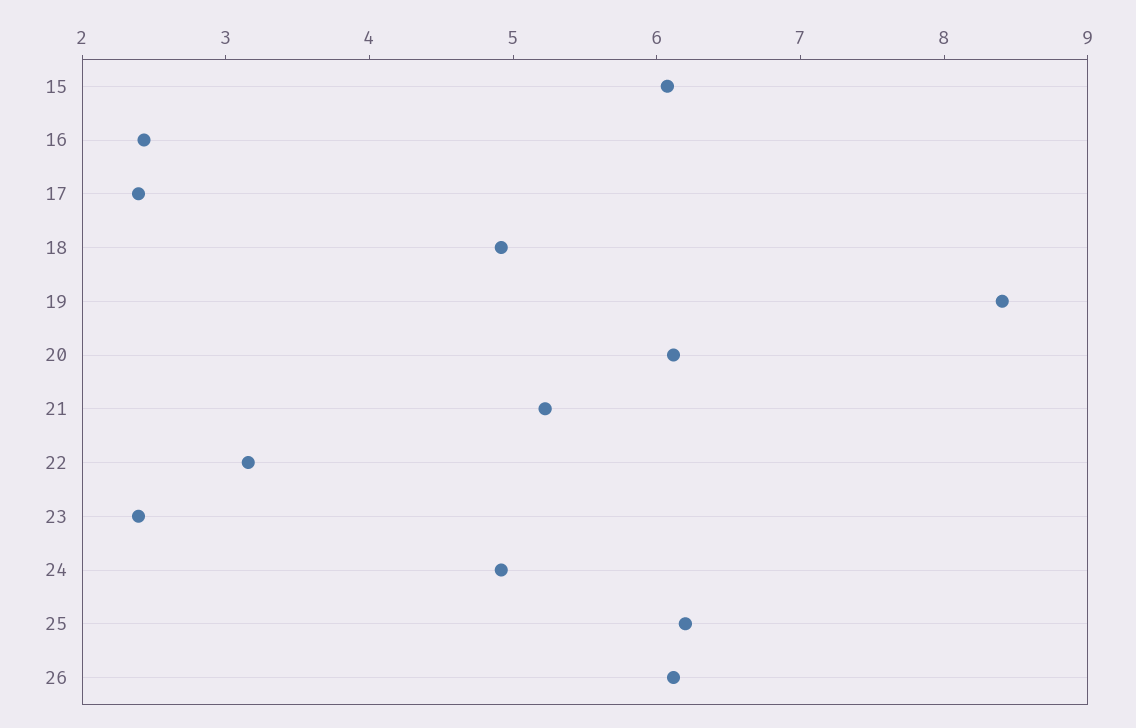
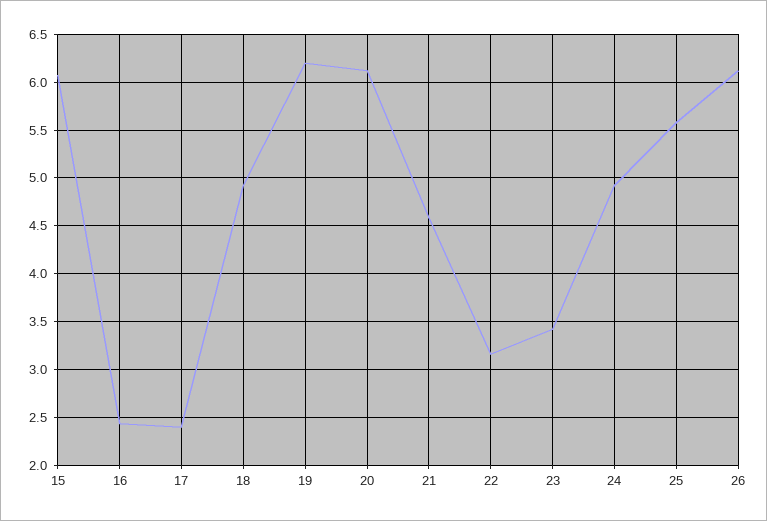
19: 8.4 -> 6.2
21: 5.2 -> 4.6
23: 2.4 -> 3.4
25: 6.2 -> 5.6

